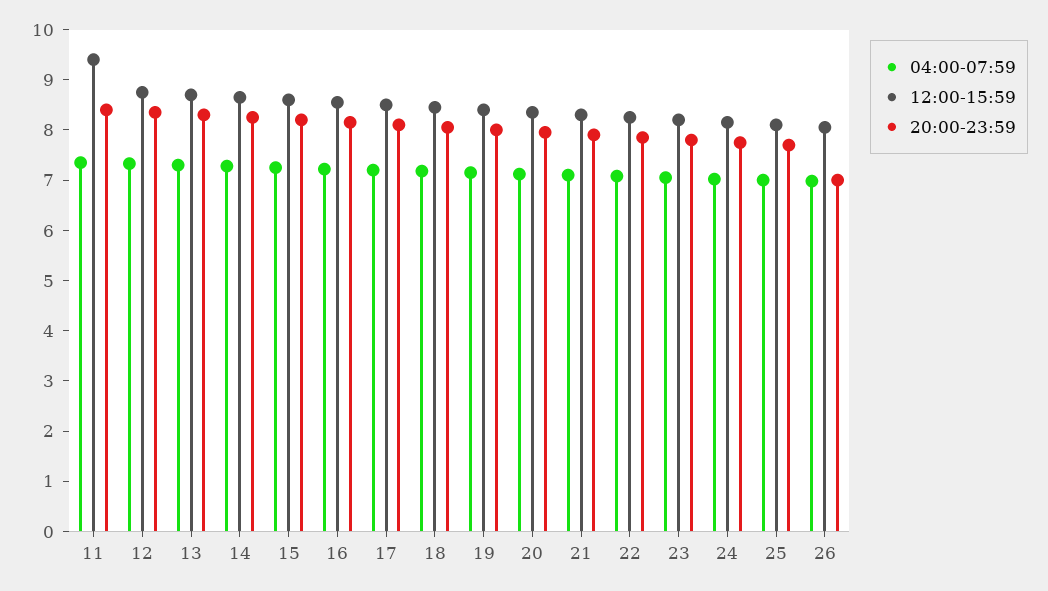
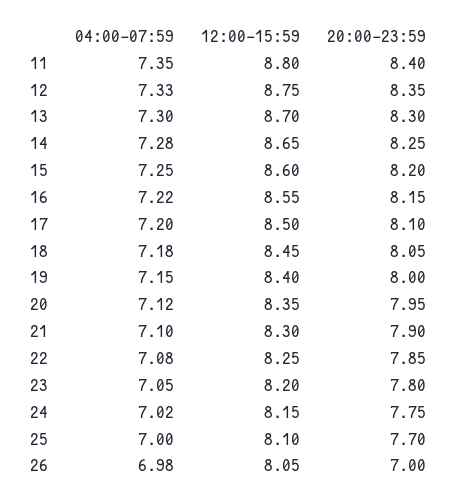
12:00-15:59, 11: 9.4 -> 8.8

